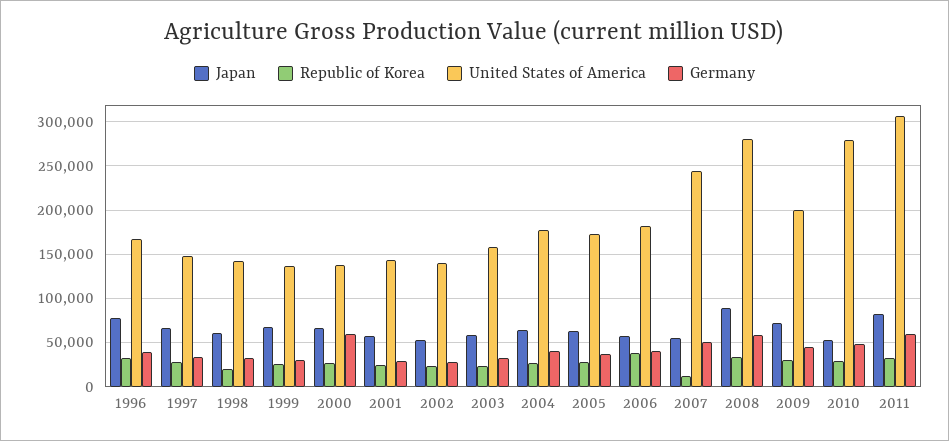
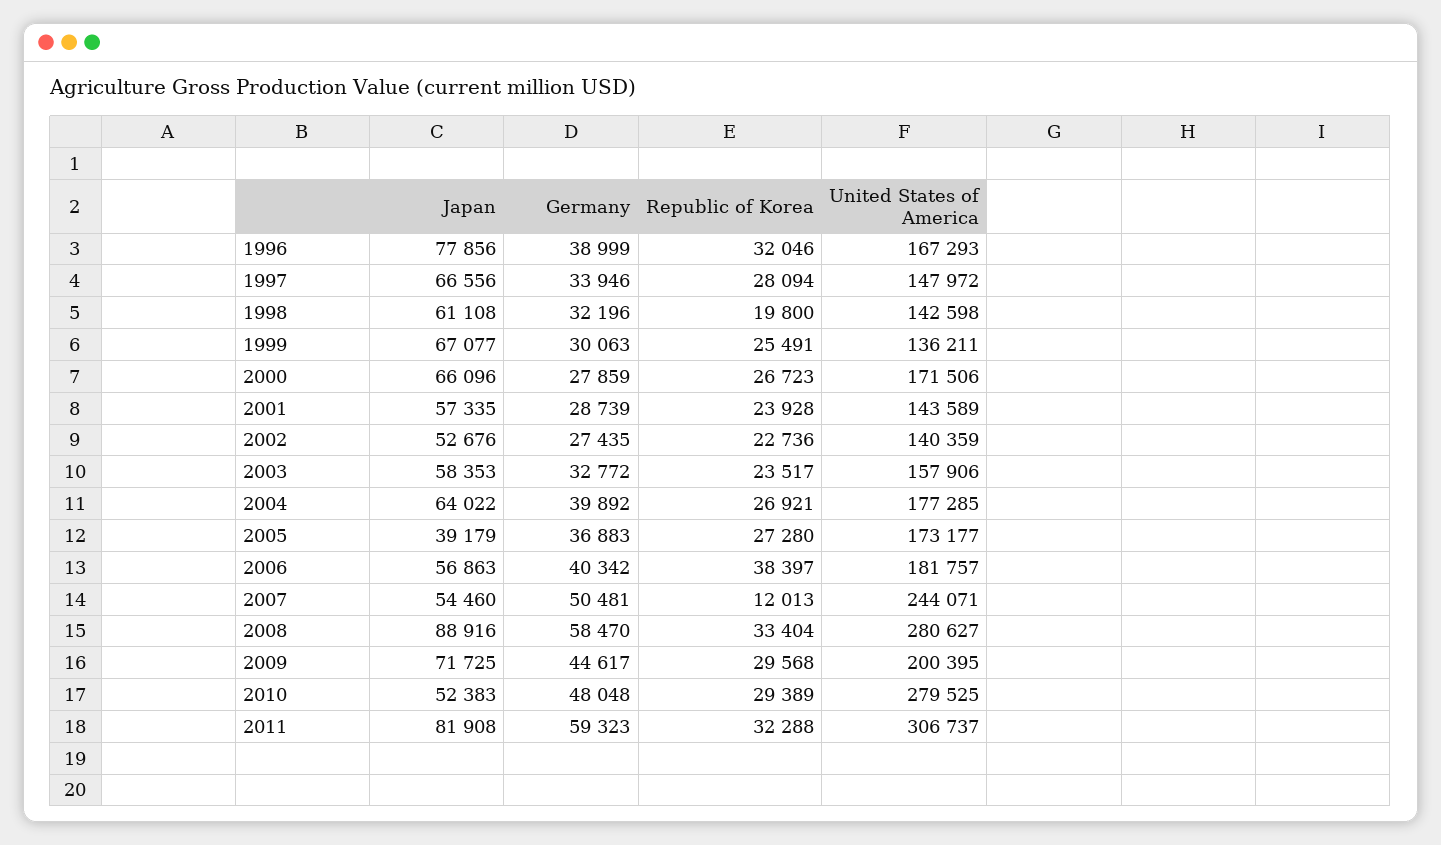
United States of America, 2000: 140000 -> 171506
Germany, 2000: 60000 -> 27859
Japan, 2005: 60000 -> 39179

